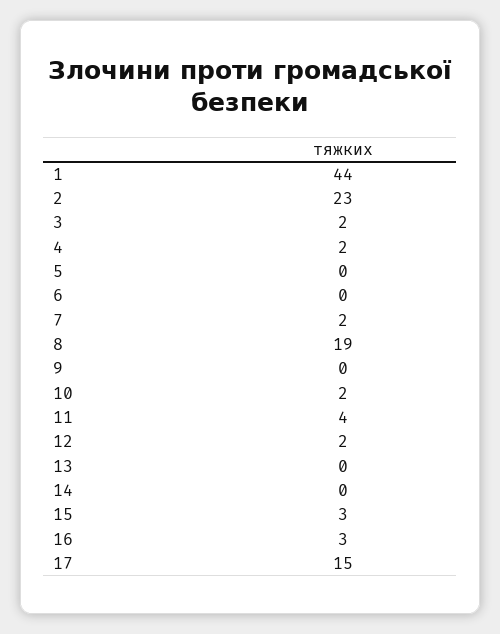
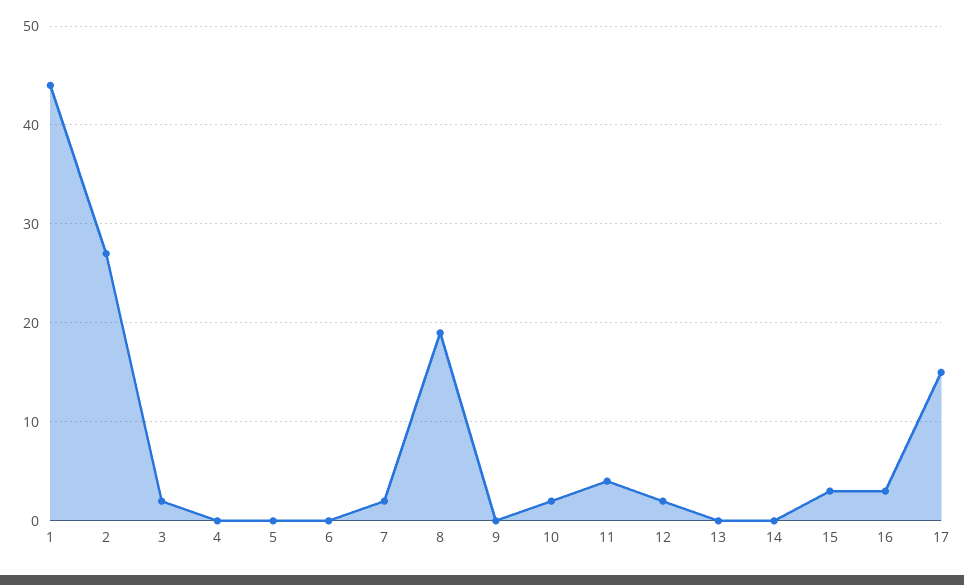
2: 23 -> 27
4: 2 -> 0

